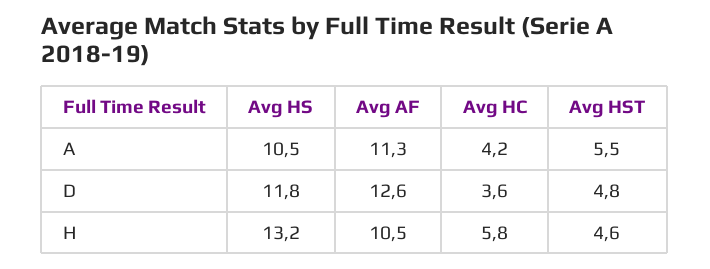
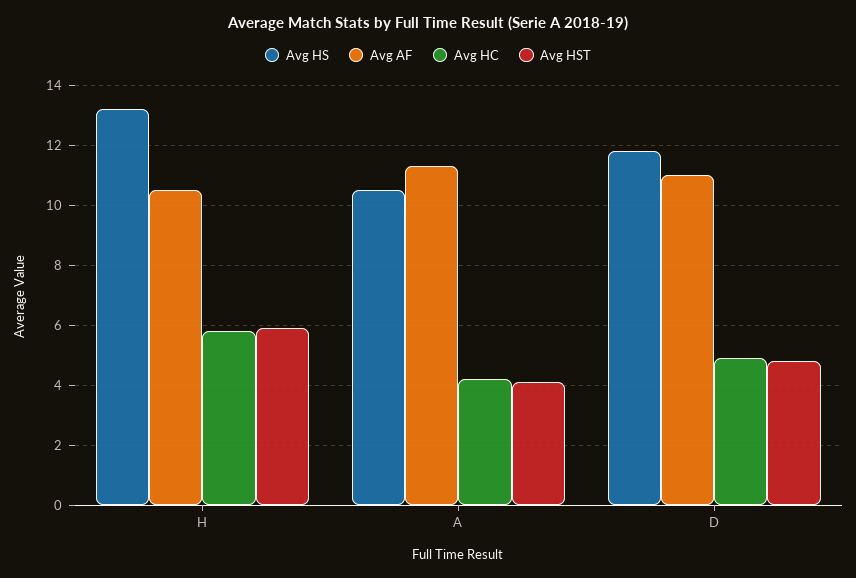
Avg HST, A: 5.5 -> 4
Avg AF, D: 12.6 -> 11
Avg HC, D: 3.6 -> 5
Avg HST, H: 4.6 -> 6

